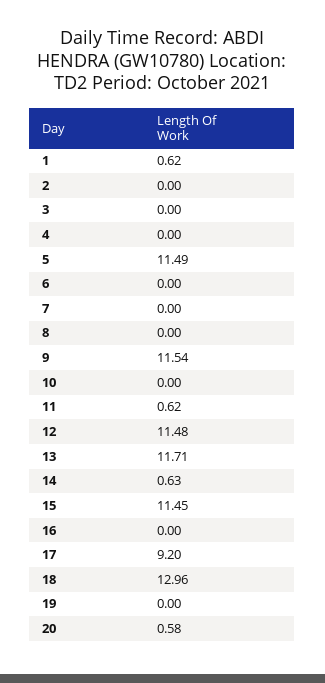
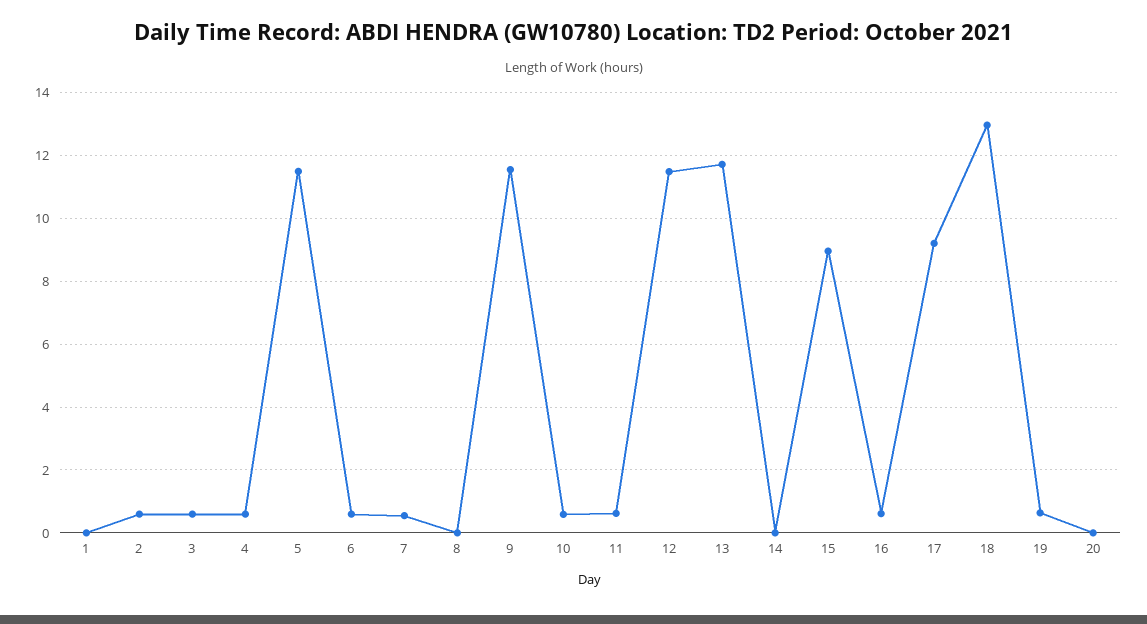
1: 0.62 -> 0
2: 0 -> 0.6
3: 0 -> 0.6
4: 0 -> 0.6
6: 0 -> 0.6
7: 0 -> 0.6
10: 0 -> 0.6
14: 0.63 -> 0
15: 11.45 -> 9
16: 0 -> 0.6
19: 0 -> 0.6
20: 0.58 -> 0

